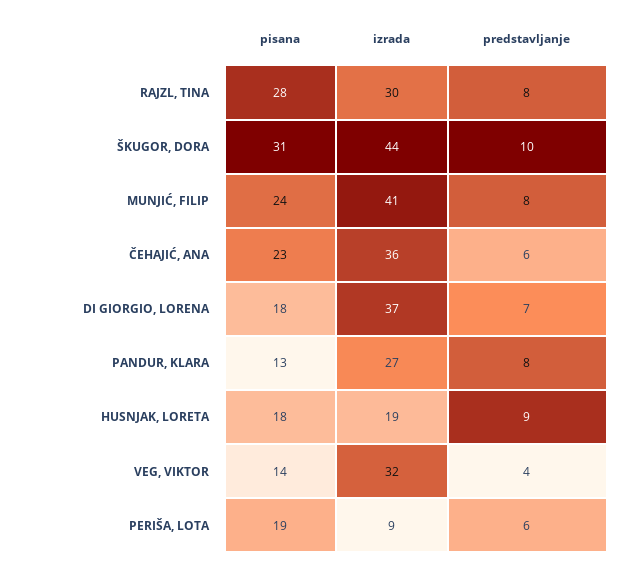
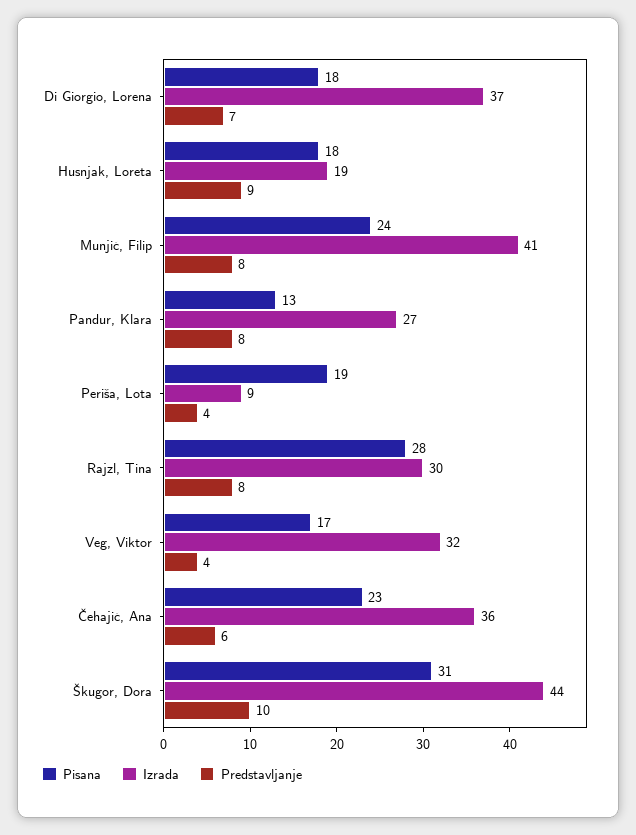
pisana, VEG, VIKTOR: 14 -> 17
predstavljanje, PERIŠA, LOTA: 6 -> 4

